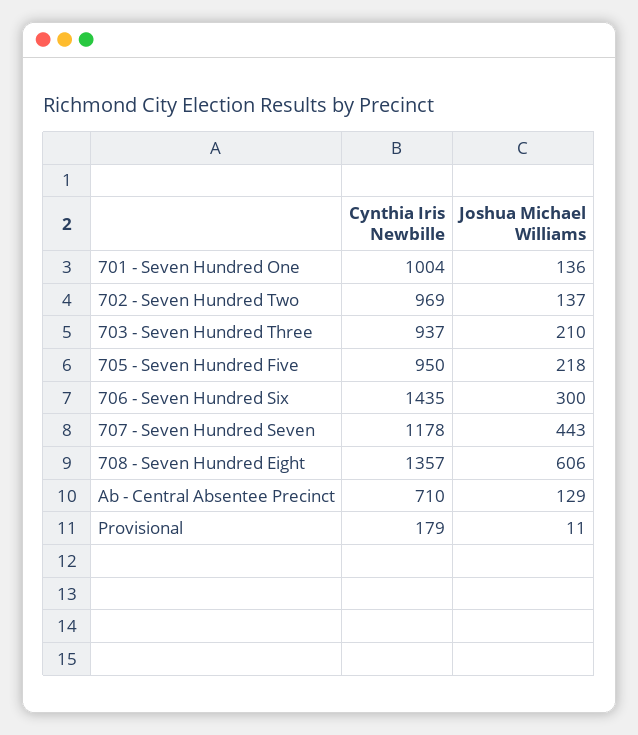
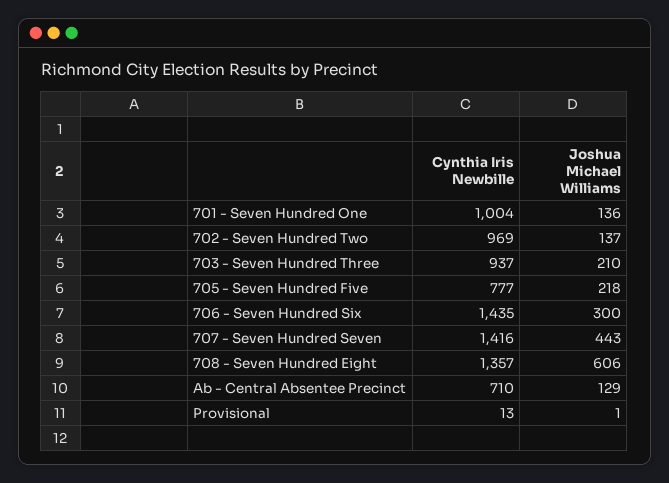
Cynthia Iris Newbille, 705 - Seven Hundred Five: 950 -> 777
Cynthia Iris Newbille, 707 - Seven Hundred Seven: 1178 -> 1416
Cynthia Iris Newbille, Provisional: 179 -> 13
Joshua Michael Williams, Provisional: 11 -> 1

